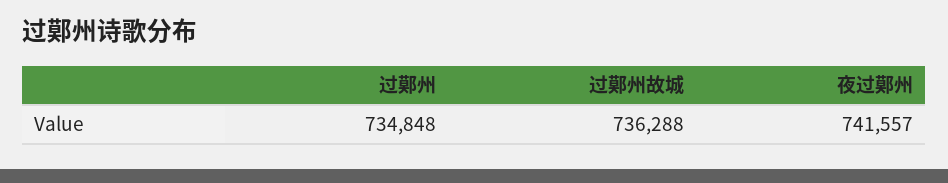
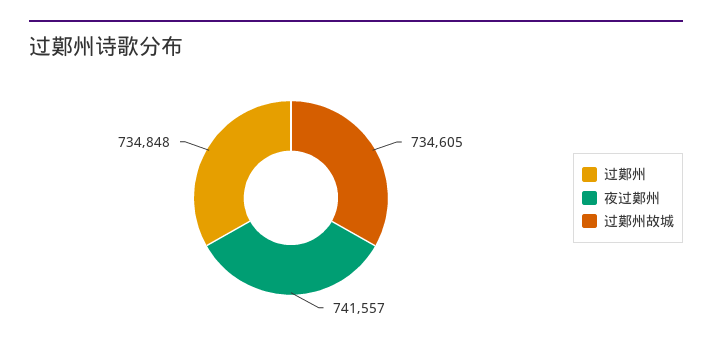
过鄚州故城: 736288 -> 734605

